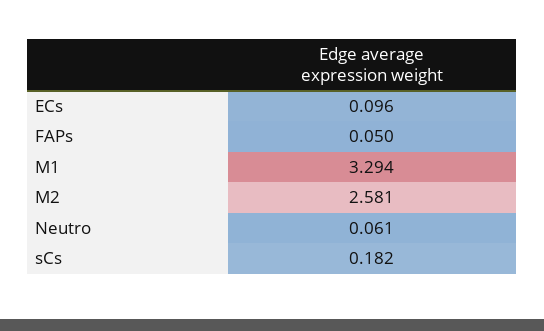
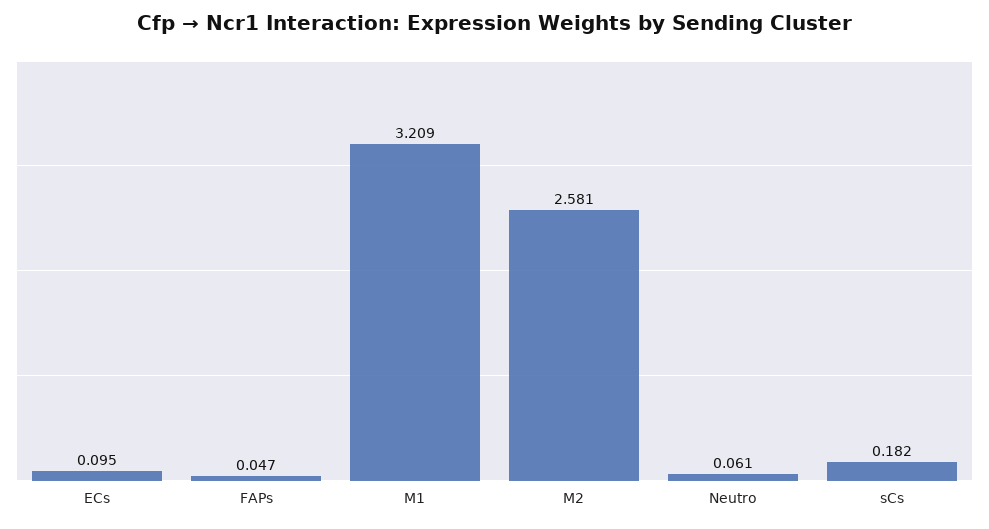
ECs: 0.096 -> 0.095
FAPs: 0.05 -> 0.047
M1: 3.294 -> 3.209

